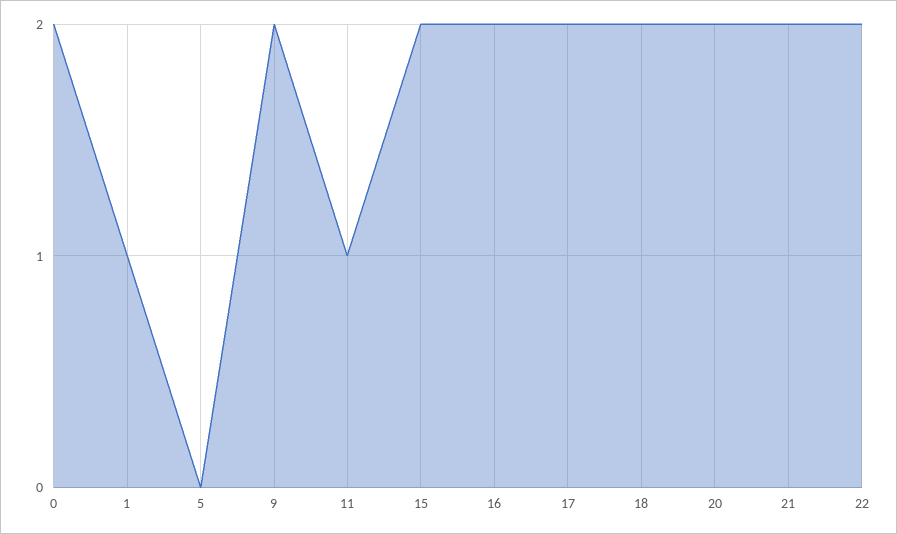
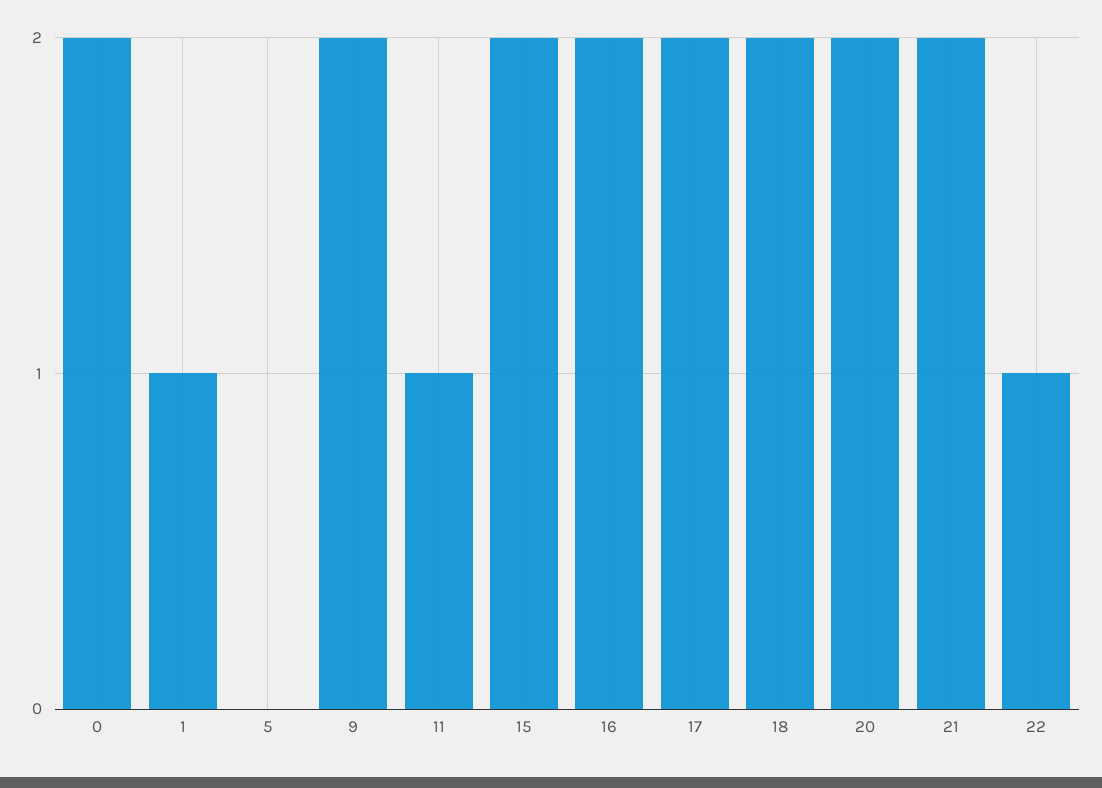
22: 2 -> 1

